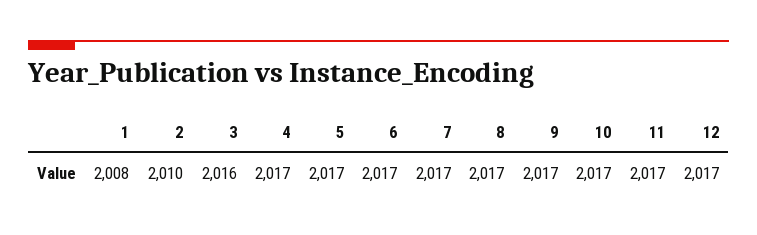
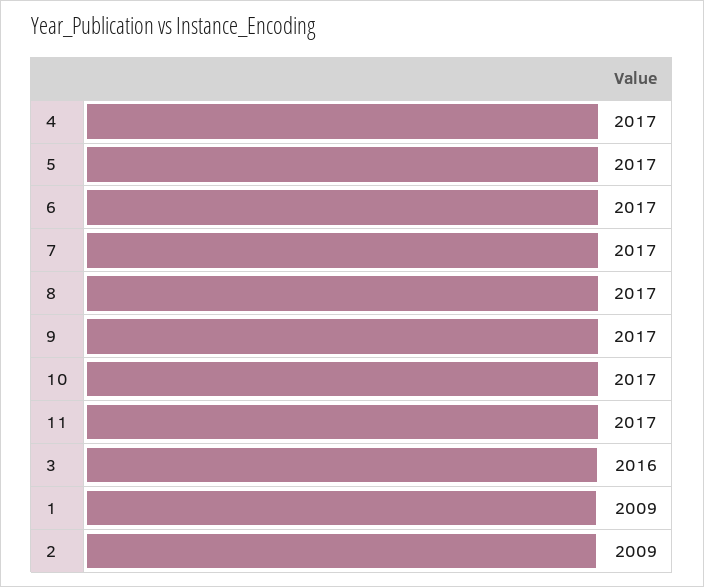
1: 2008 -> 2009
2: 2010 -> 2009
12: 2017 -> none

